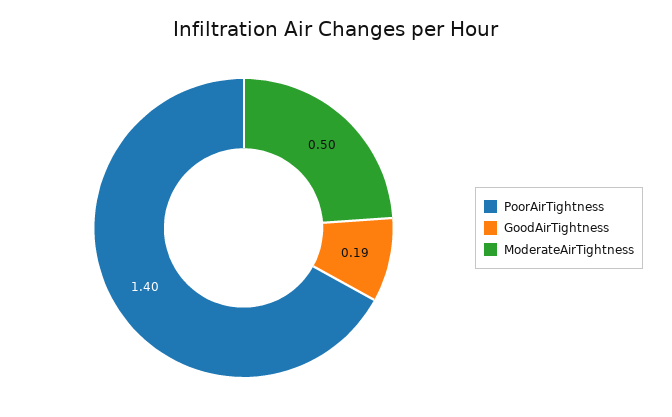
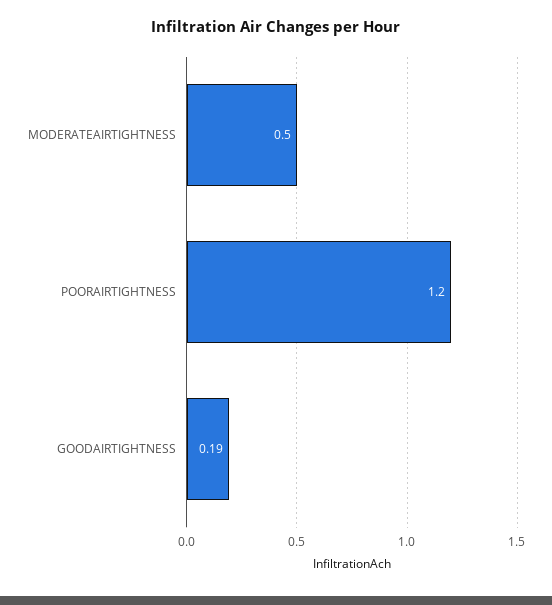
PoorAirTightness: 1.4 -> 1.2

